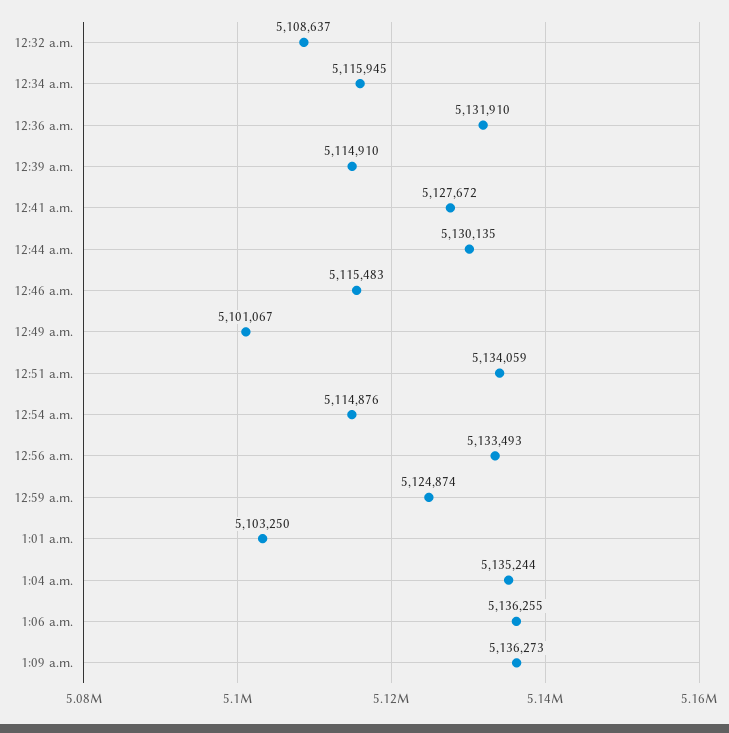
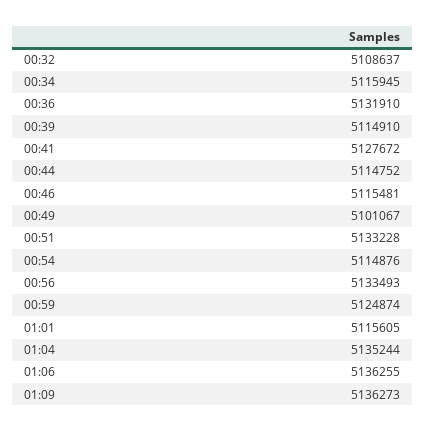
12:44 a.m.: 5130135 -> 5114752
12:46 a.m.: 5115483 -> 5115481
12:51 a.m.: 5134059 -> 5133228
1:01 a.m.: 5103250 -> 5115605

